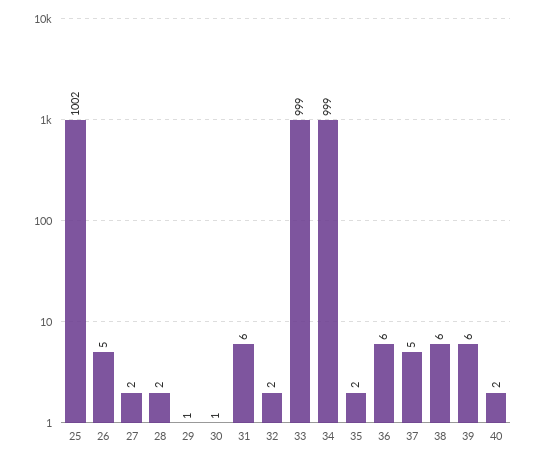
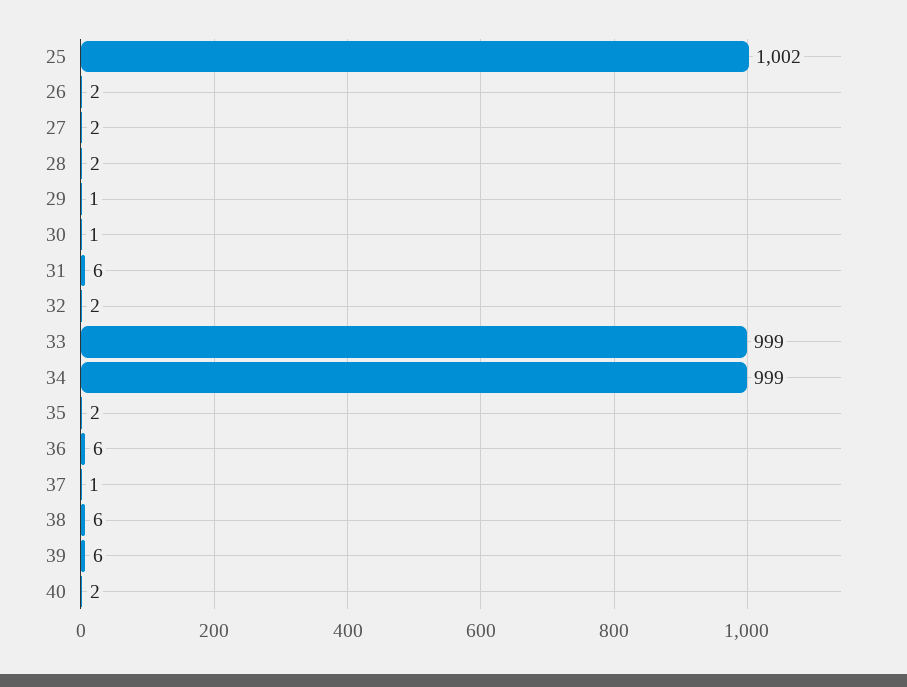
26: 5 -> 2
37: 5 -> 1

